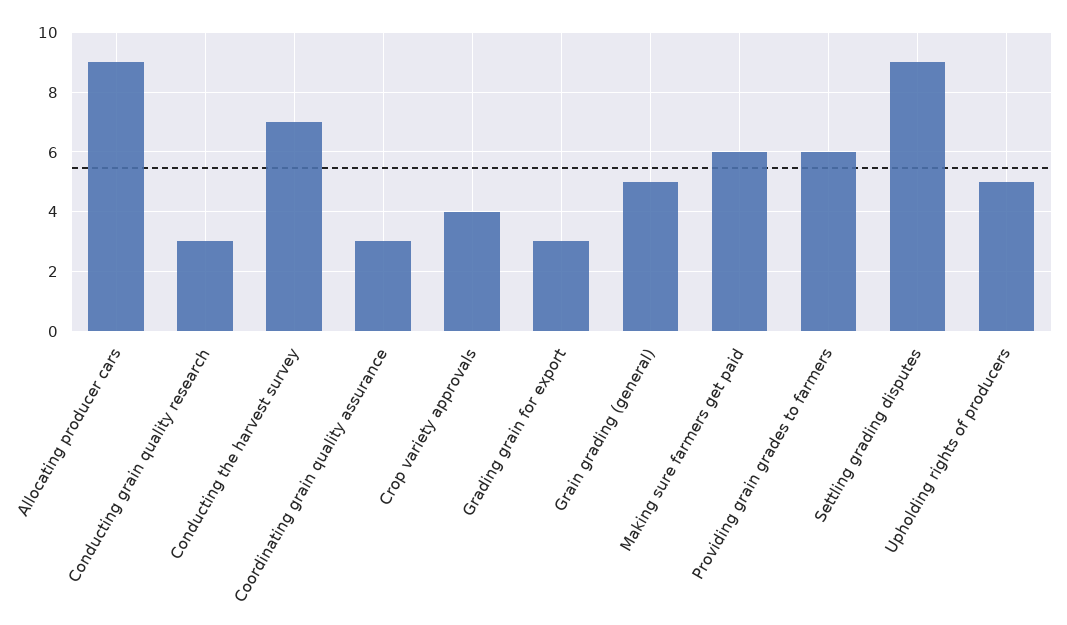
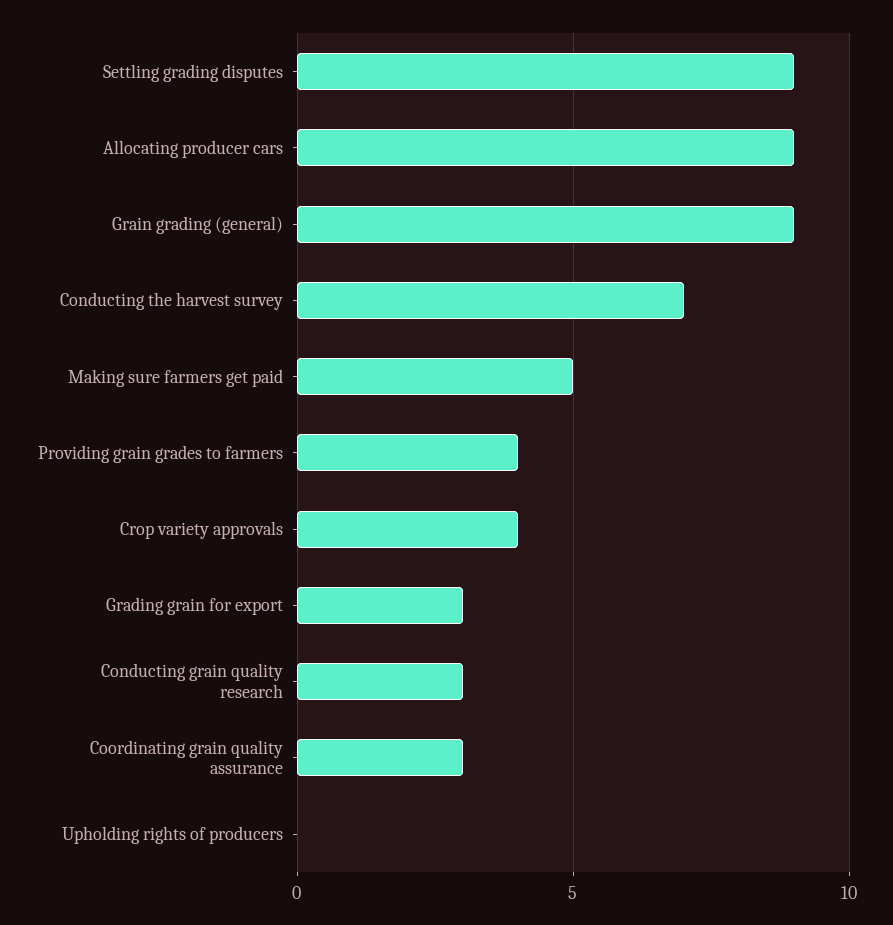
Grain grading (general): 5 -> 9
Making sure farmers get paid: 6 -> 5
Providing grain grades to farmers: 6 -> 4
Upholding rights of producers: 5 -> 0

